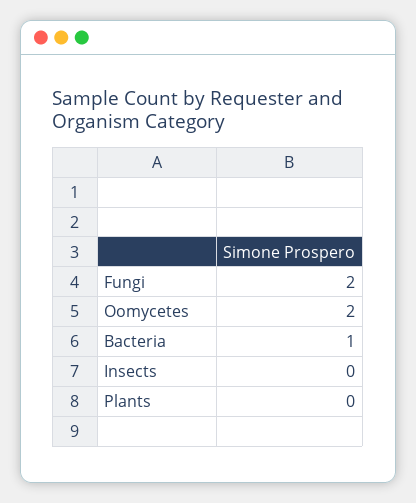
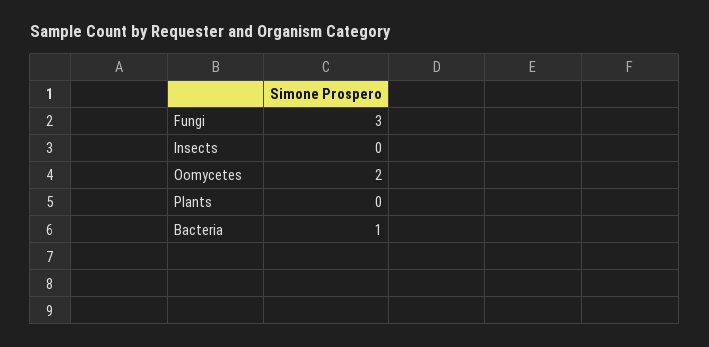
Fungi: 2 -> 3

